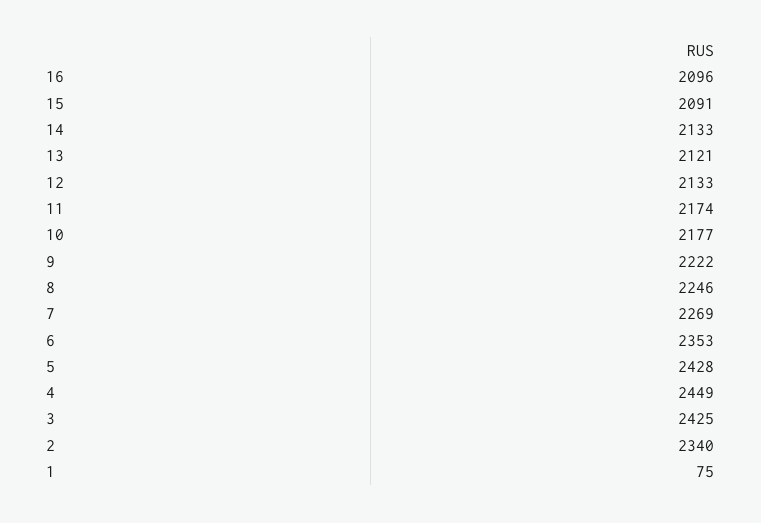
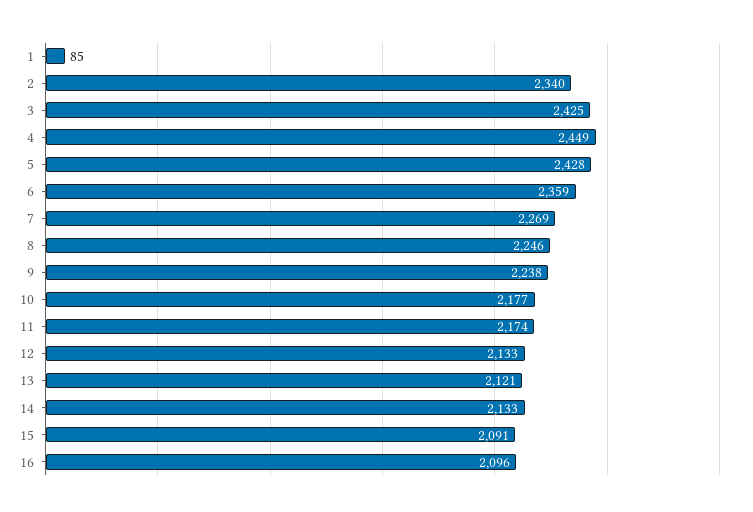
9: 2222 -> 2238
6: 2353 -> 2359
1: 75 -> 85

